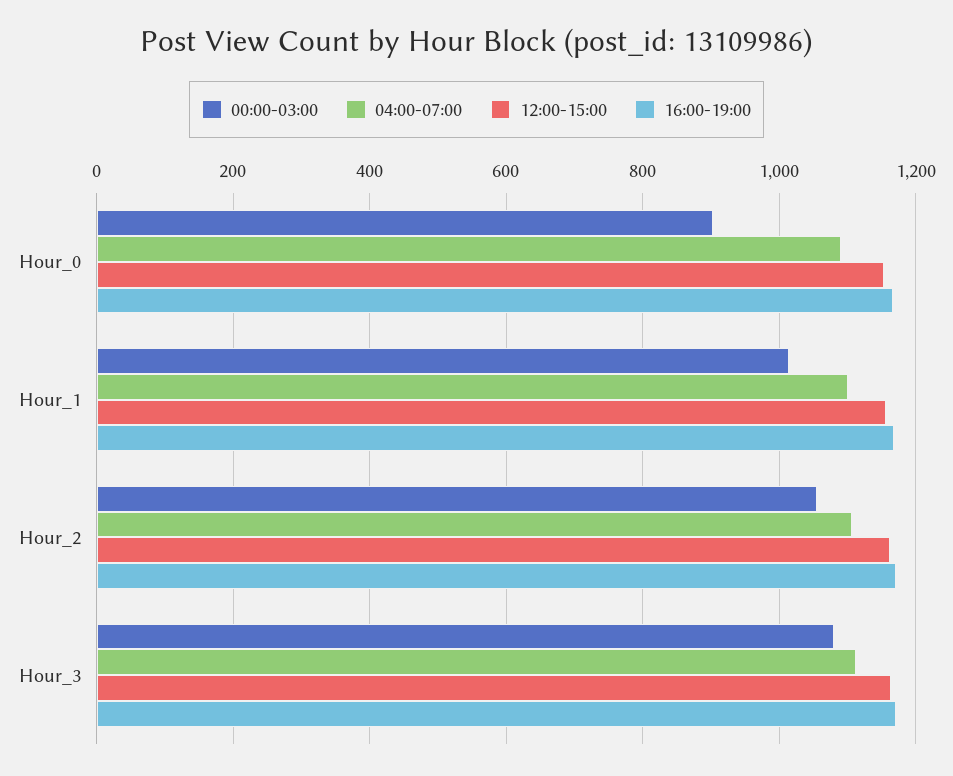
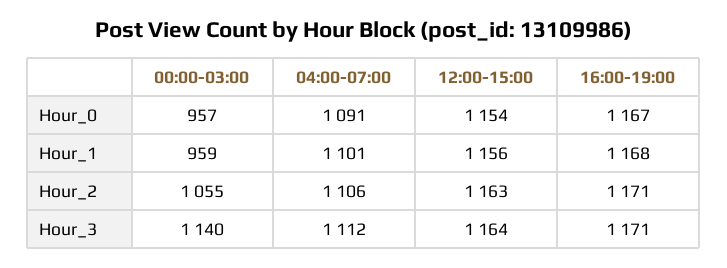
00:00-03:00, Hour_0: 900 -> 957
00:00-03:00, Hour_1: 1020 -> 959
00:00-03:00, Hour_3: 1080 -> 1140

